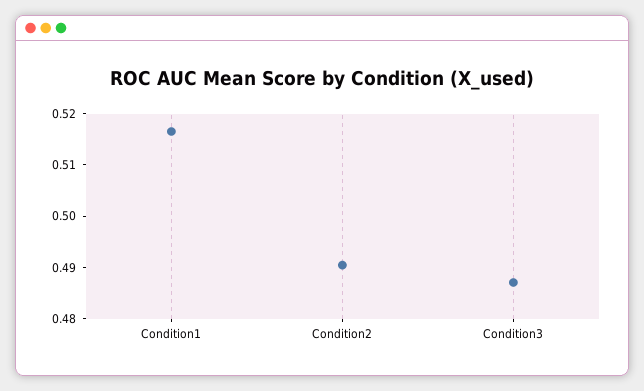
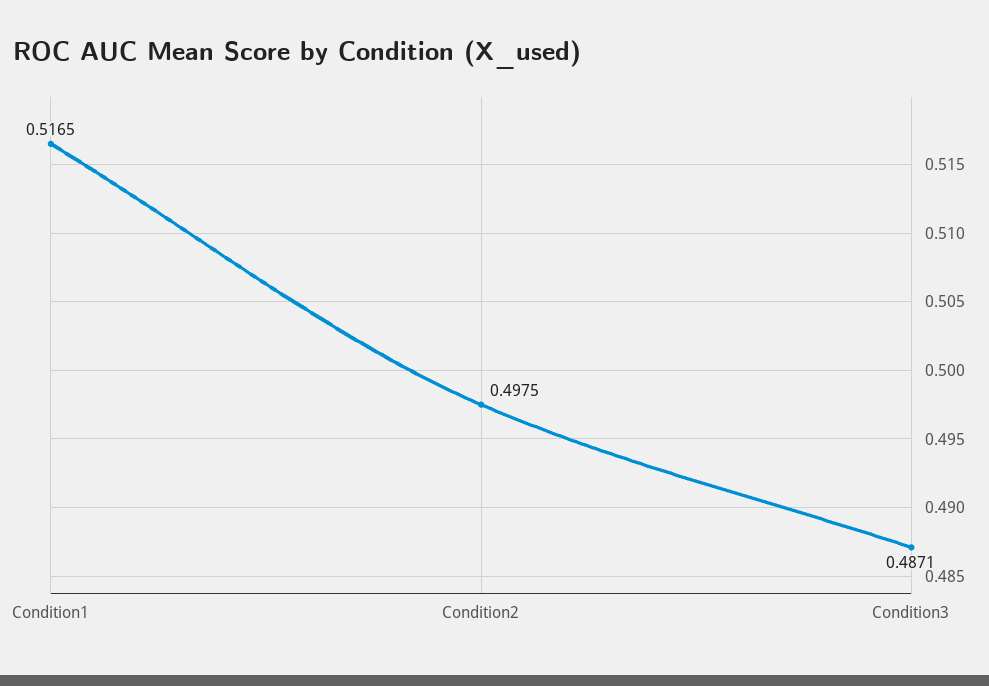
Condition2: 0.49 -> 0.4975

